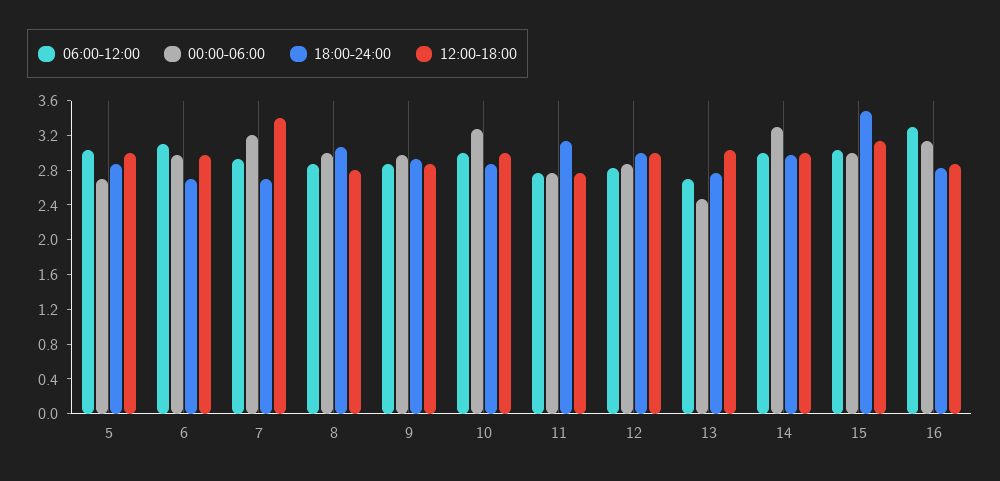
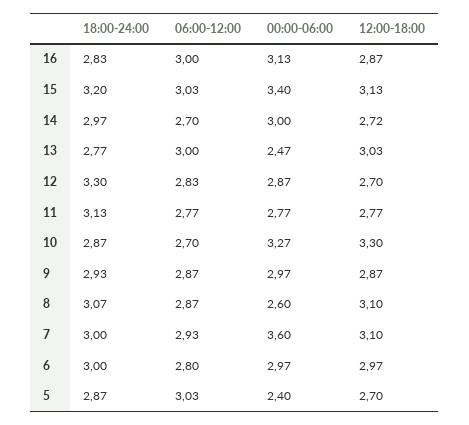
00:00-06:00, 5: 2.7 -> 2.4
12:00-18:00, 5: 3 -> 2.7
06:00-12:00, 6: 3.1 -> 2.8
18:00-24:00, 6: 2.7 -> 3
00:00-06:00, 7: 3.2 -> 3.6
18:00-24:00, 7: 2.7 -> 3
12:00-18:00, 7: 3.4 -> 3.1
00:00-06:00, 8: 3 -> 2.6
12:00-18:00, 8: 2.8 -> 3.1
06:00-12:00, 10: 3 -> 2.7
12:00-18:00, 10: 3 -> 3.3
18:00-24:00, 12: 3 -> 3.3
12:00-18:00, 12: 3 -> 2.7
06:00-12:00, 13: 2.7 -> 3
06:00-12:00, 14: 3 -> 2.7
00:00-06:00, 14: 3.3 -> 3
12:00-18:00, 14: 3 -> 2.72
00:00-06:00, 15: 3 -> 3.4
18:00-24:00, 15: 3.5 -> 3.2
06:00-12:00, 16: 3.3 -> 3

